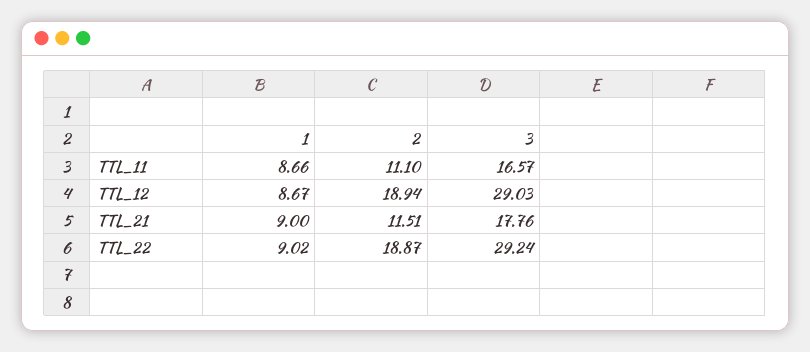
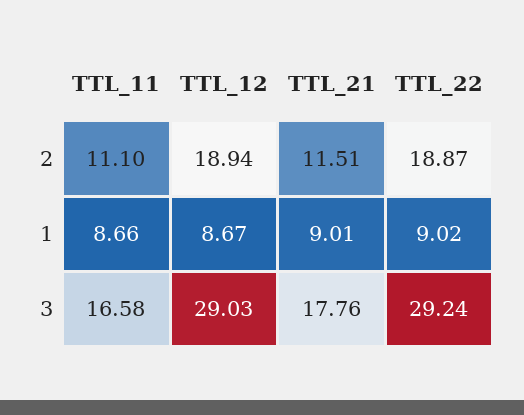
3, TTL_11: 16.57 -> 16.58
1, TTL_21: 9 -> 9.01

